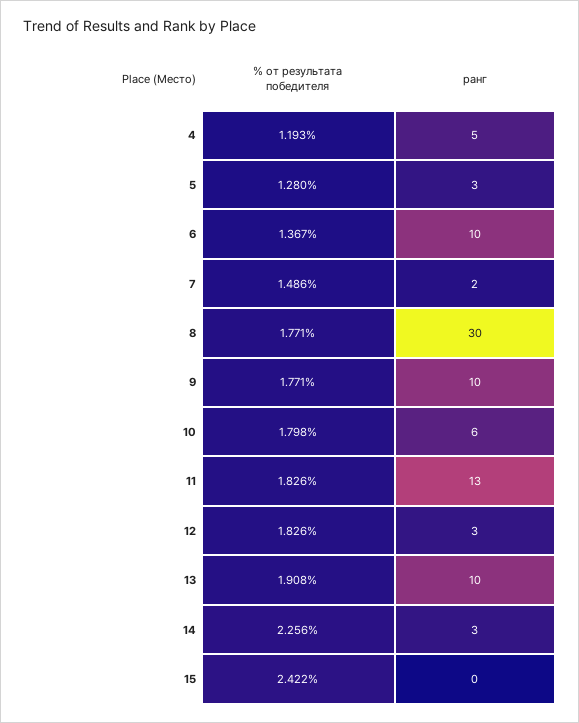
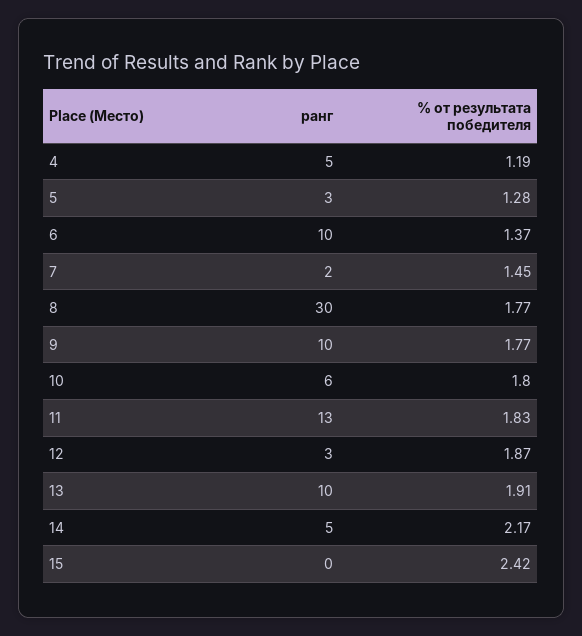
% от результата победителя, 7: 1.486 -> 1.45
% от результата победителя, 12: 1.826 -> 1.87
% от результата победителя, 14: 2.256 -> 2.17
ранг, 14: 3 -> 5

